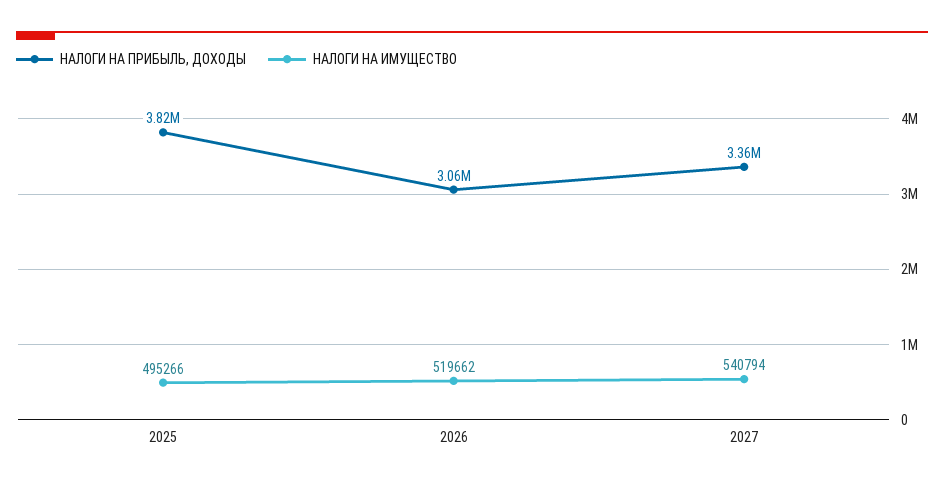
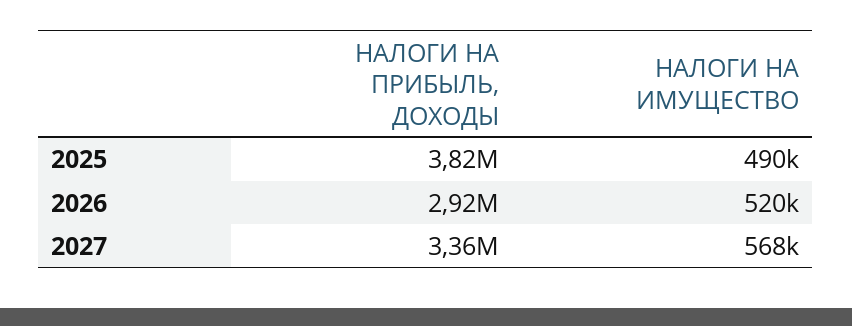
НАЛОГИ НА ИМУЩЕСТВО, 2025: 495266 -> 490000
НАЛОГИ НА ПРИБЫЛЬ, ДОХОДЫ, 2026: 3060000 -> 2920000
НАЛОГИ НА ИМУЩЕСТВО, 2027: 540794 -> 568000

